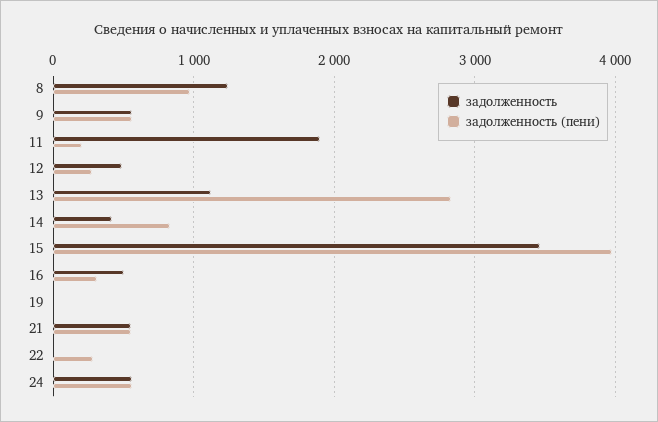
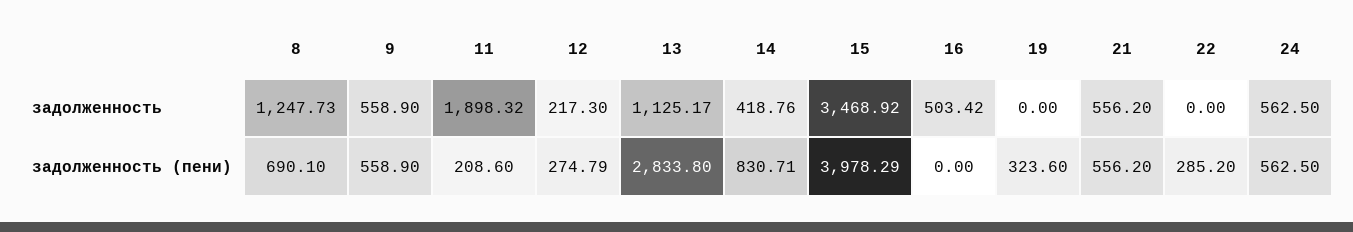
задолженность (пени), 8: 1000 -> 690.1
задолженность, 12: 500 -> 217.3
задолженность (пени), 16: 300 -> 0
задолженность (пени), 19: 0 -> 323.6

